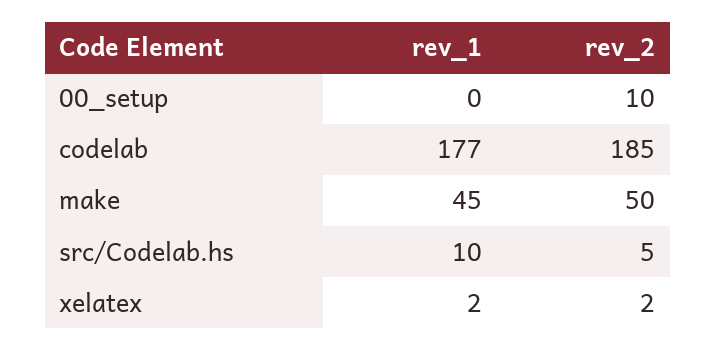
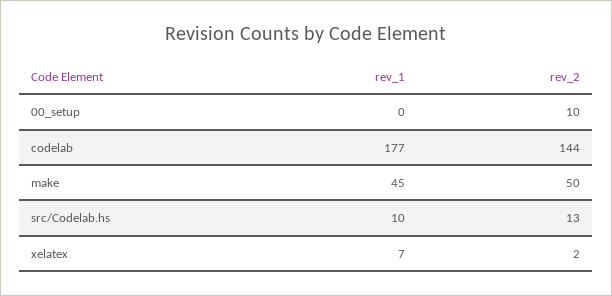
rev_2, codelab: 185 -> 144
rev_2, src/Codelab.hs: 5 -> 13
rev_1, xelatex: 2 -> 7

